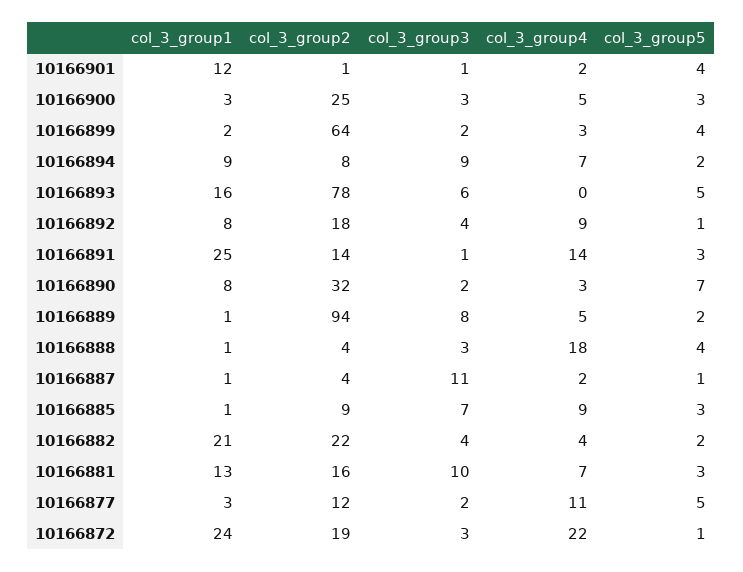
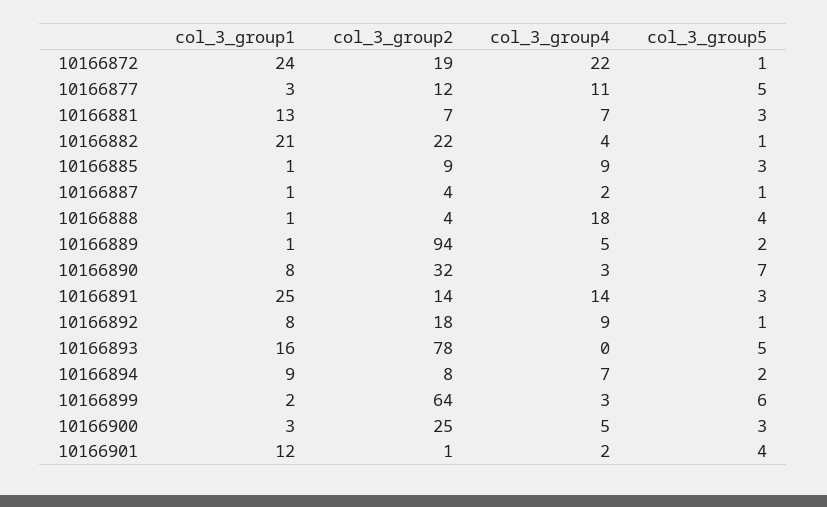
col_3_group3, 10166901: 1 -> none
col_3_group3, 10166900: 3 -> none
col_3_group3, 10166899: 2 -> none
col_3_group5, 10166899: 4 -> 6
col_3_group3, 10166894: 9 -> none
col_3_group3, 10166893: 6 -> none
col_3_group3, 10166892: 4 -> none
col_3_group3, 10166891: 1 -> none
col_3_group3, 10166890: 2 -> none
col_3_group3, 10166889: 8 -> none
col_3_group3, 10166888: 3 -> none
col_3_group3, 10166887: 11 -> none
col_3_group3, 10166885: 7 -> none
col_3_group3, 10166882: 4 -> none
col_3_group5, 10166882: 2 -> 1
col_3_group2, 10166881: 16 -> 7
col_3_group3, 10166881: 10 -> none
col_3_group3, 10166877: 2 -> none
col_3_group3, 10166872: 3 -> none

